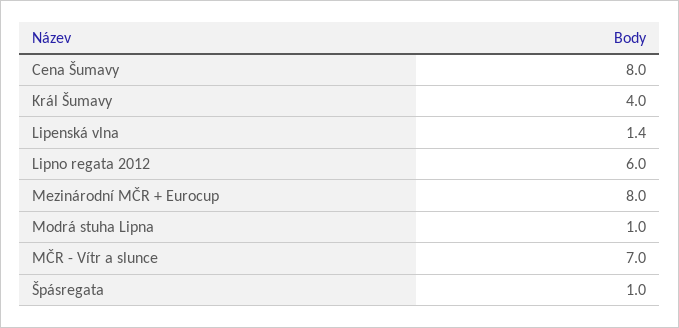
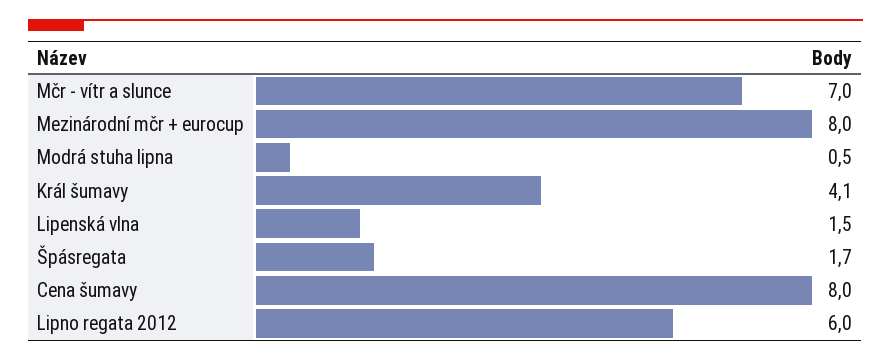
Král Šumavy: 4 -> 4.1
Lipenská vlna: 1.4 -> 1.5
Modrá stuha Lipna: 1 -> 0.5
Špásregata: 1 -> 1.7

